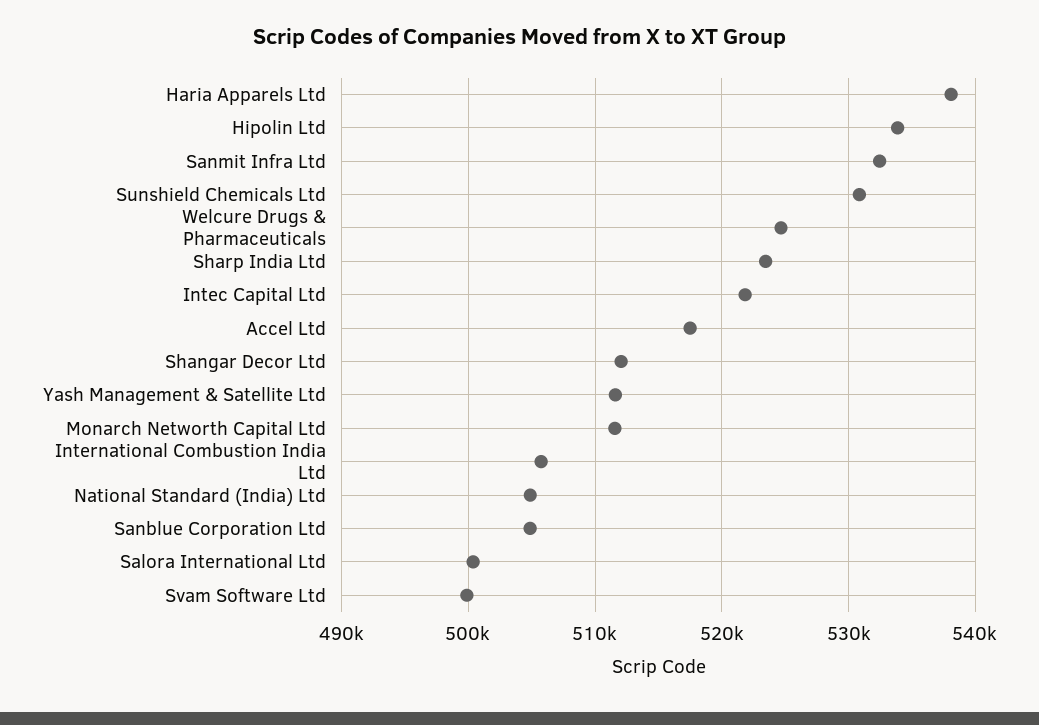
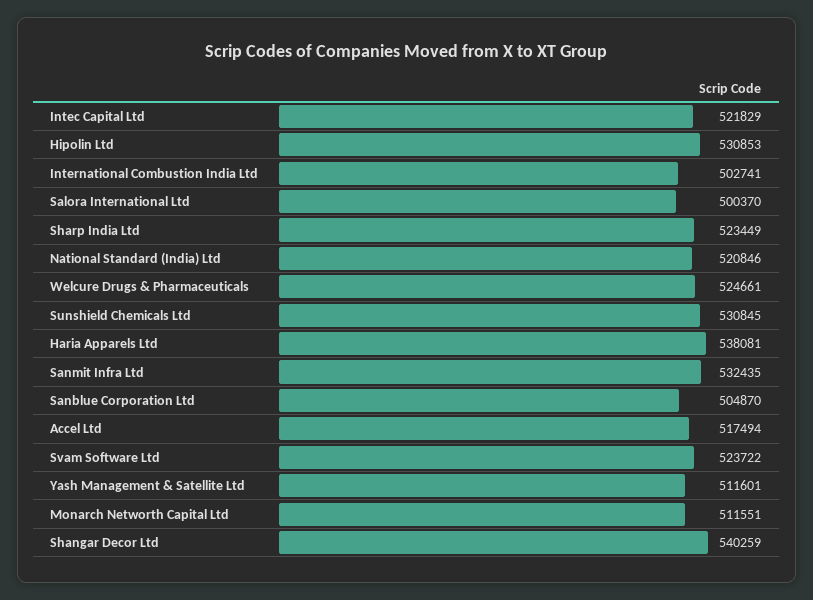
Hipolin Ltd: 534000 -> 530853
Shangar Decor Ltd: 512000 -> 540259
International Combustion India Ltd: 506000 -> 502741
National Standard (India) Ltd: 505000 -> 520846
Svam Software Ltd: 500000 -> 523722

